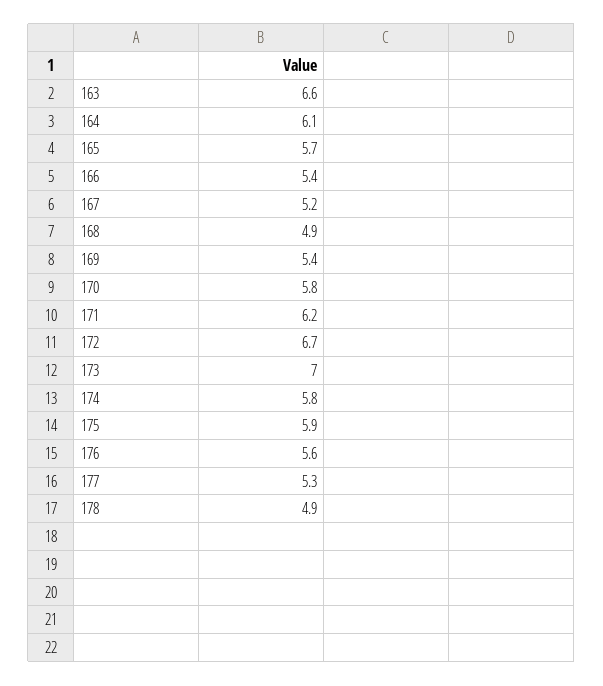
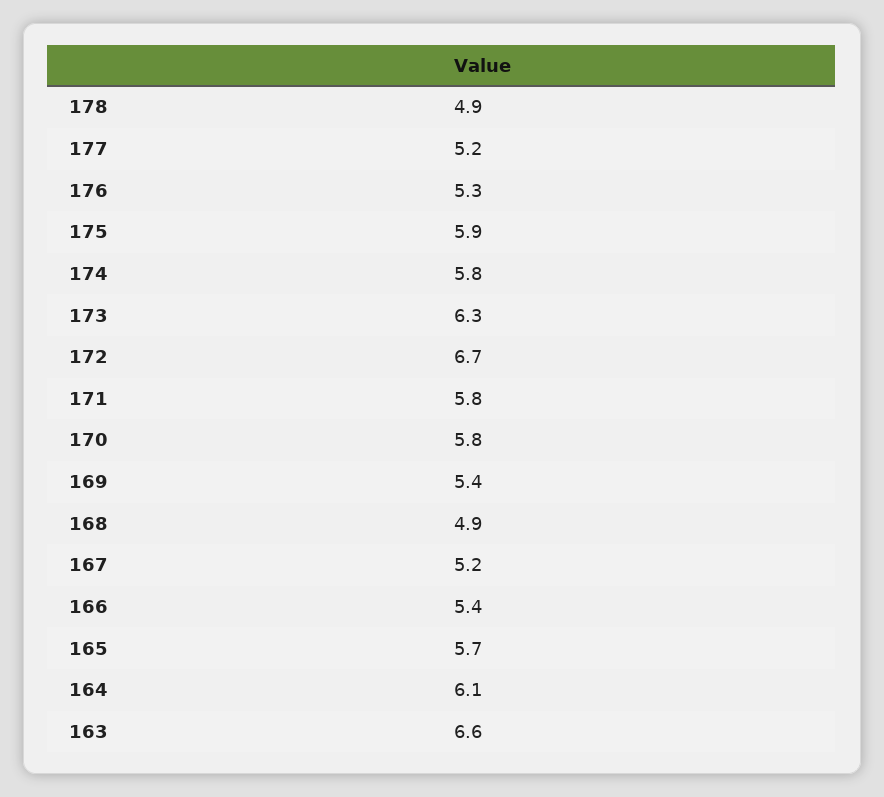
171: 6.2 -> 5.8
173: 7 -> 6.3
176: 5.6 -> 5.3
177: 5.3 -> 5.2

